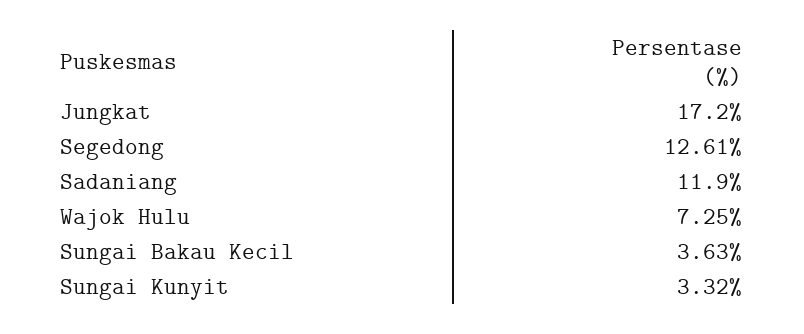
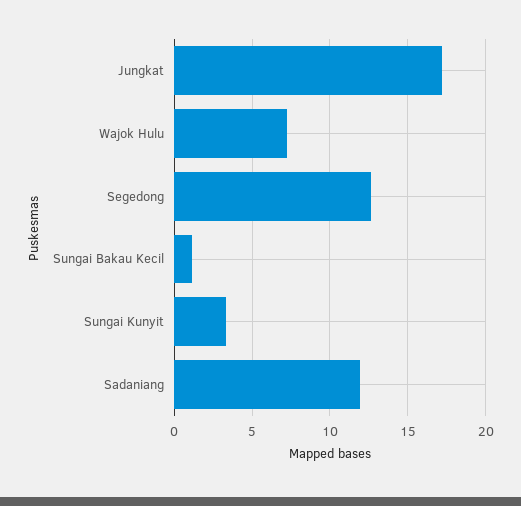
Sungai Bakau Kecil: 3.63 -> 1

